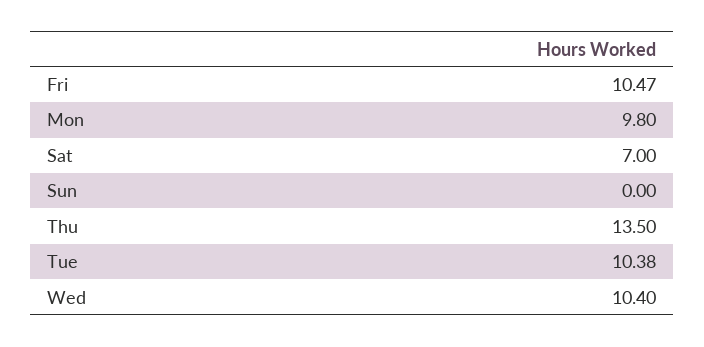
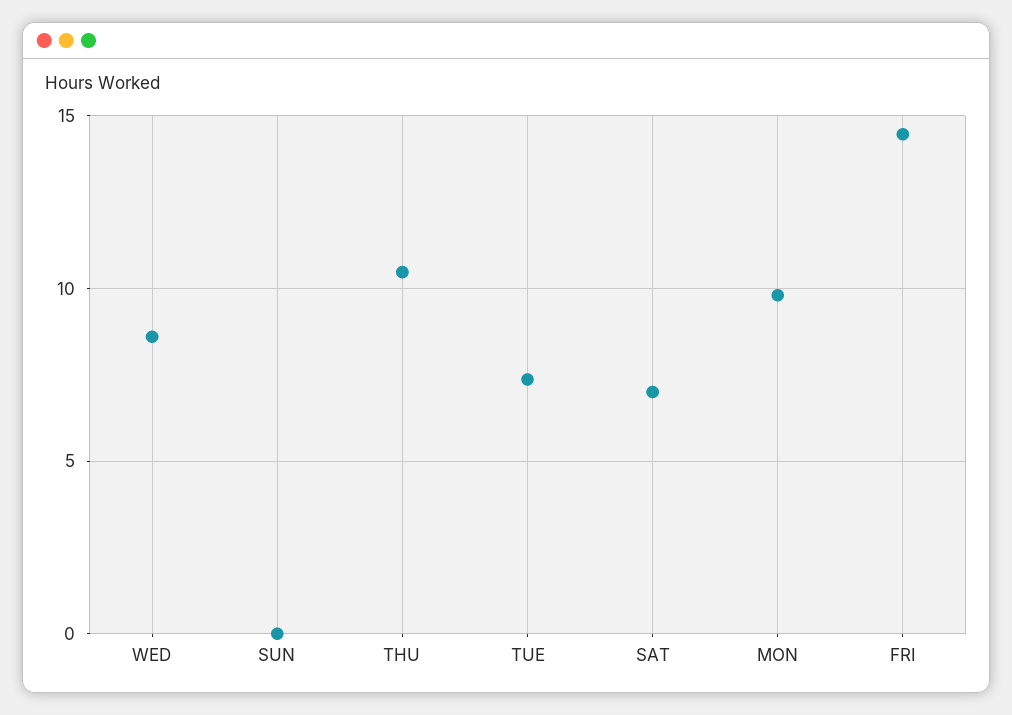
Fri: 10.47 -> 14.5
Thu: 13.5 -> 10.5
Tue: 10.38 -> 7.5
Wed: 10.4 -> 8.5

